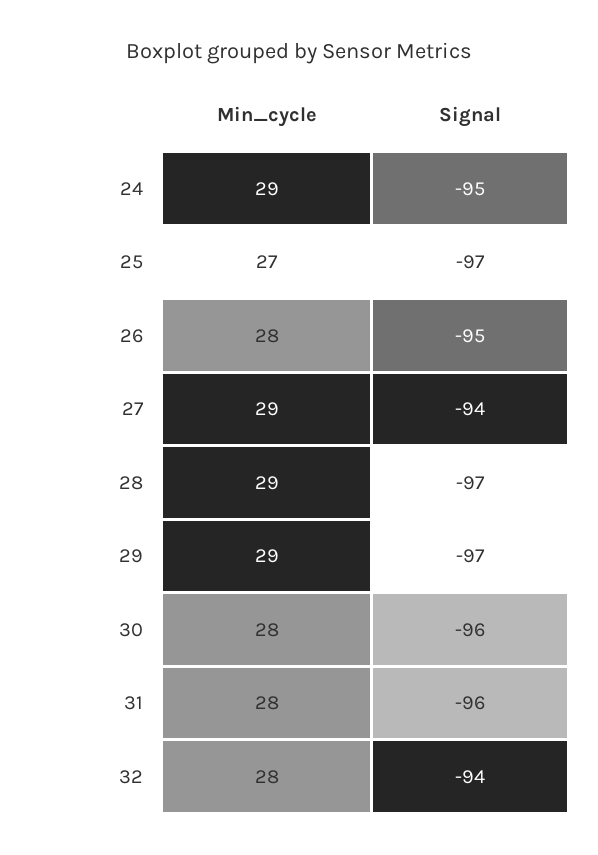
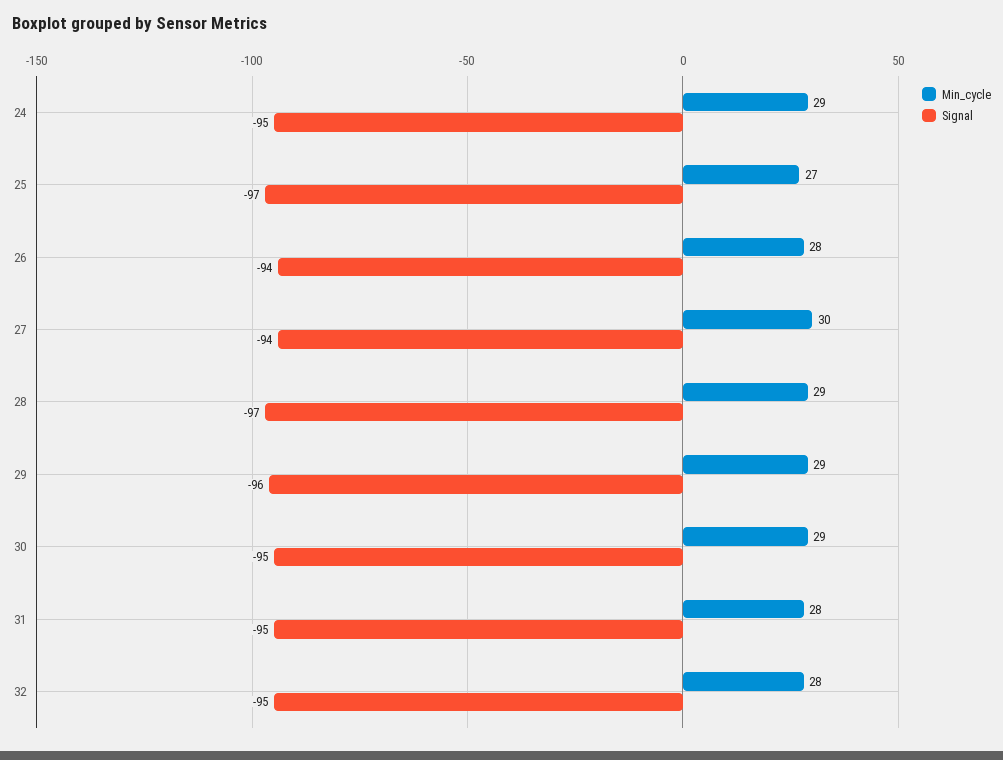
Signal, 26: -95 -> -94
Min_cycle, 27: 29 -> 30
Signal, 29: -97 -> -96
Min_cycle, 30: 28 -> 29
Signal, 30: -96 -> -95
Signal, 31: -96 -> -95
Signal, 32: -94 -> -95

